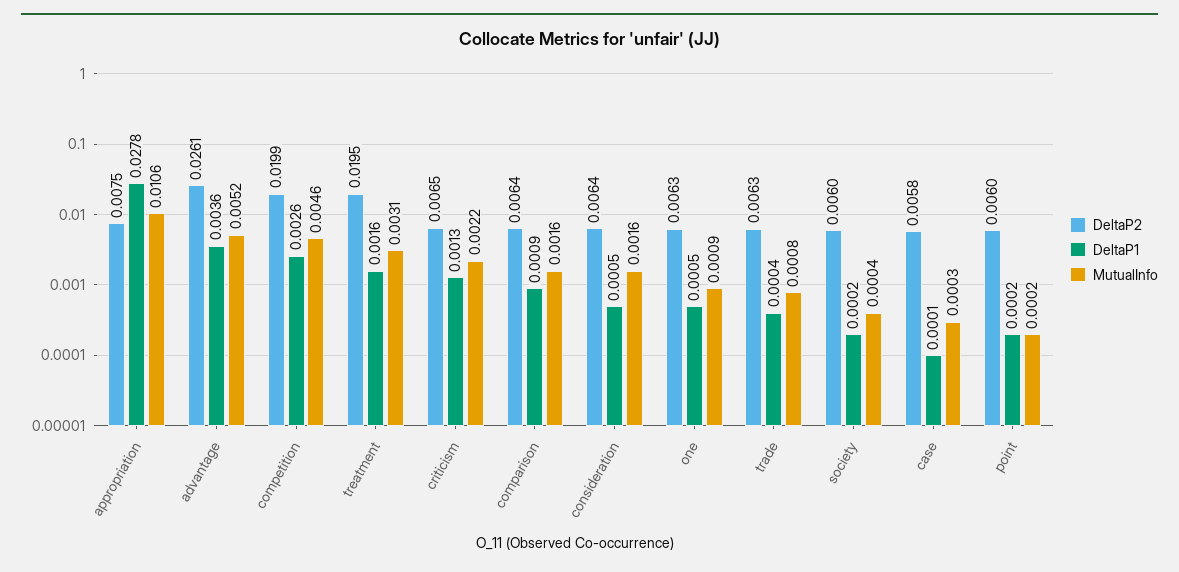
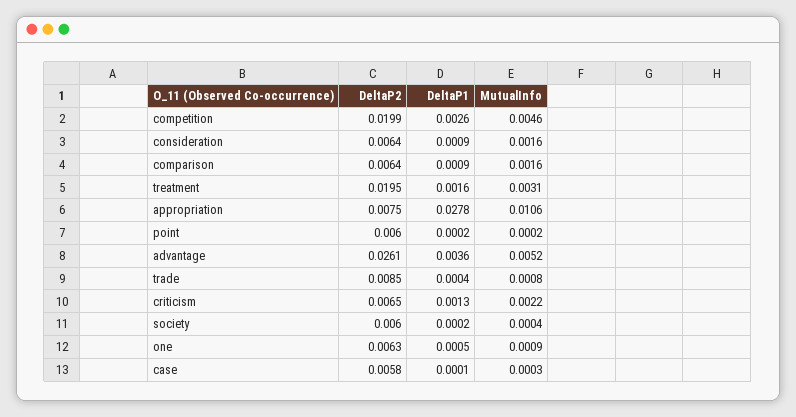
DeltaP1, consideration: 0.0005 -> 0.0009
DeltaP2, trade: 0.0063 -> 0.0085

